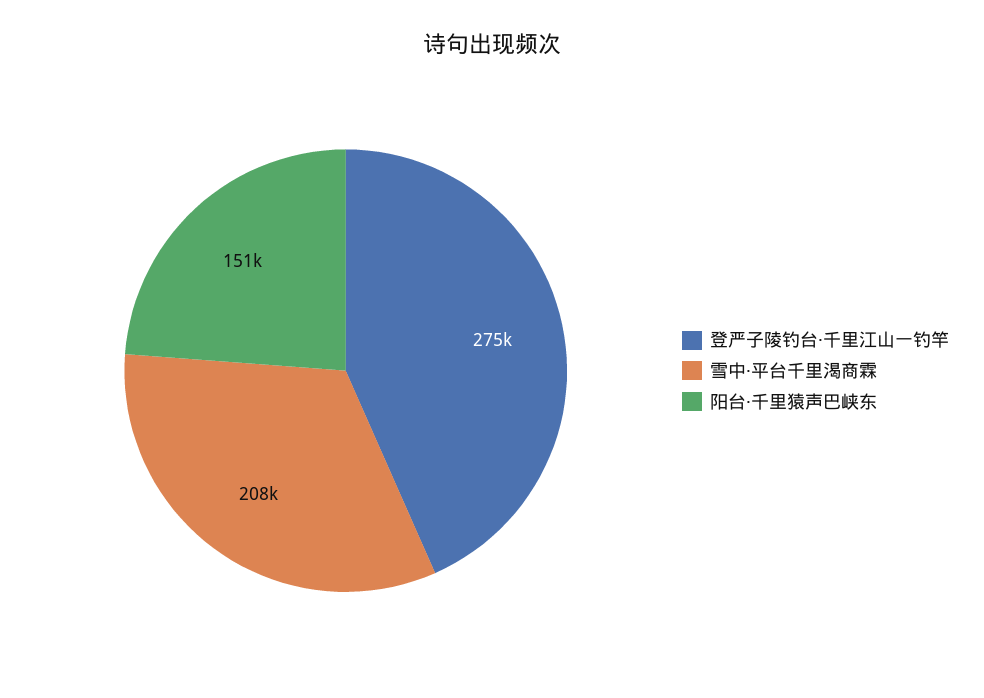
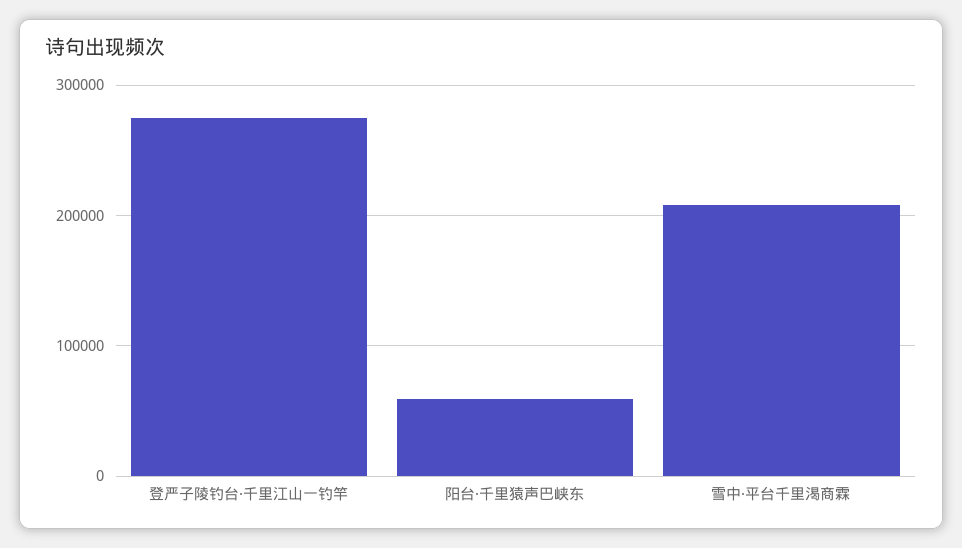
阳台·千里猿声巴峡东: 151000 -> 60000

